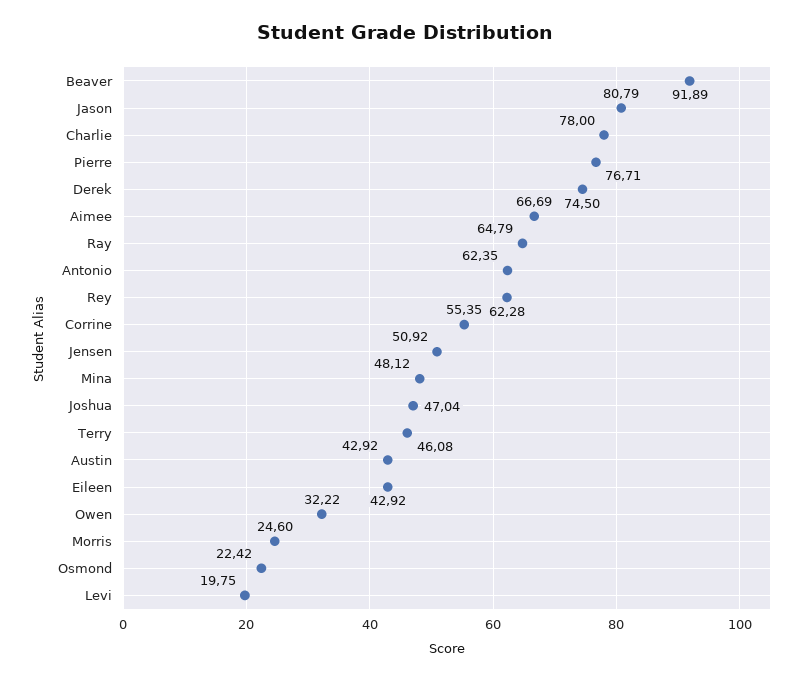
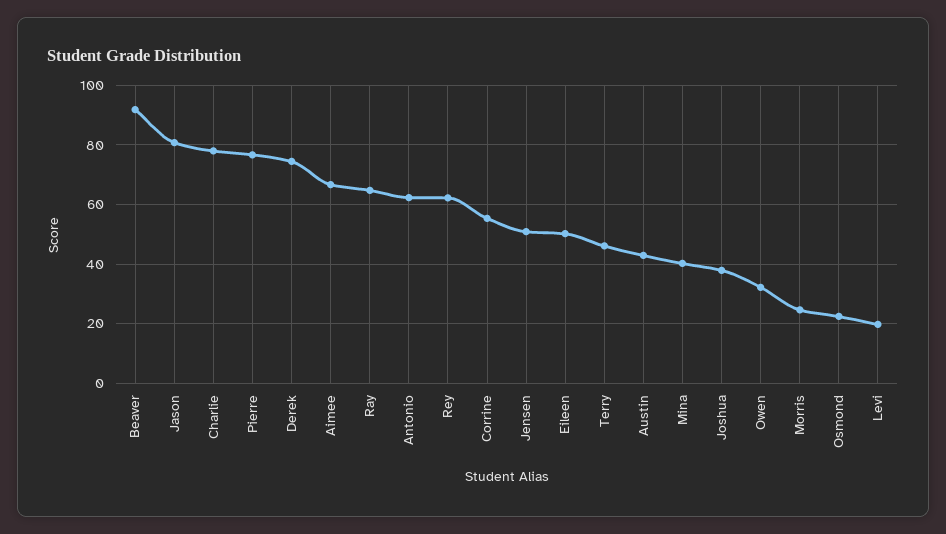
Mina: 48.12 -> 40
Joshua: 47.04 -> 37.5
Eileen: 42.92 -> 50

